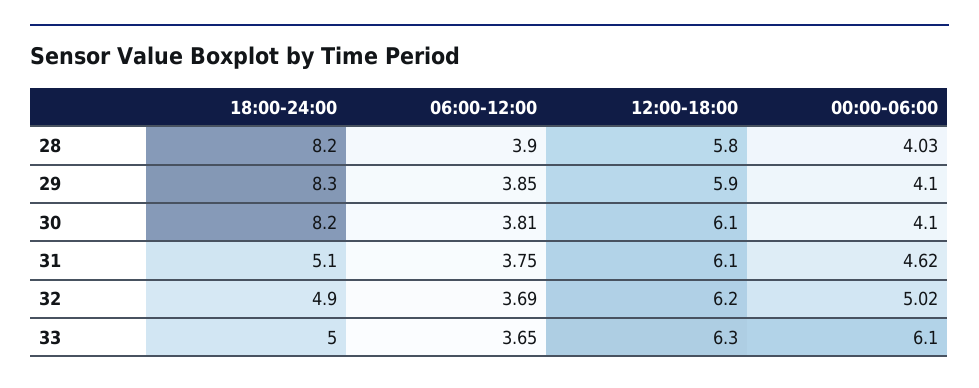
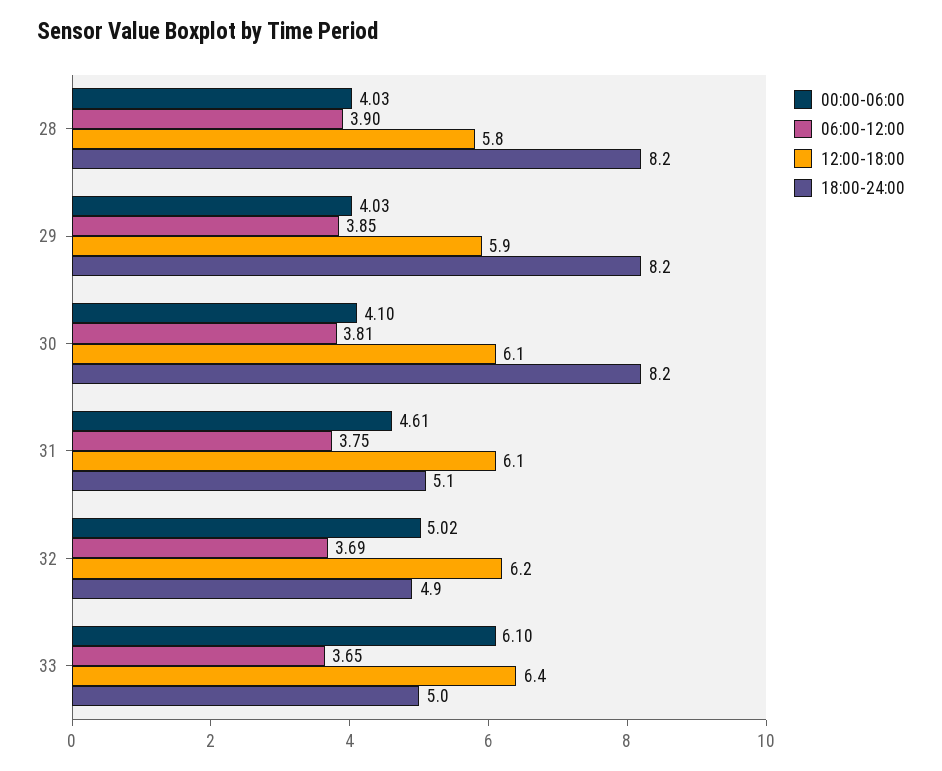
18:00-24:00, 29: 8.3 -> 8.2
00:00-06:00, 29: 4.1 -> 4.03
00:00-06:00, 31: 4.62 -> 4.61
12:00-18:00, 33: 6.3 -> 6.4

